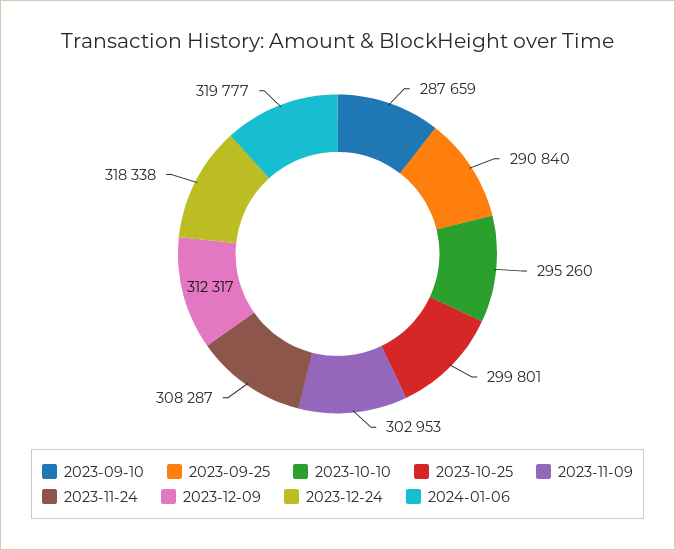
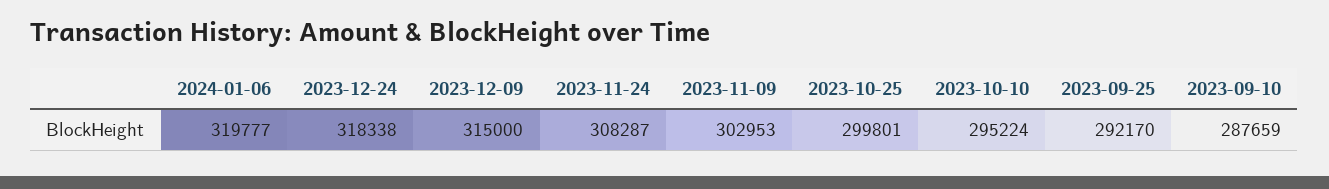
2023-09-25: 290840 -> 292170
2023-10-10: 295260 -> 295224
2023-12-09: 312317 -> 315000

